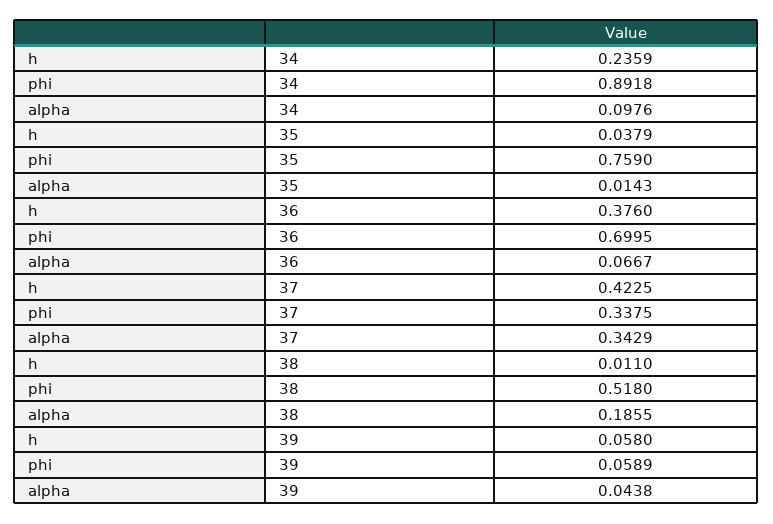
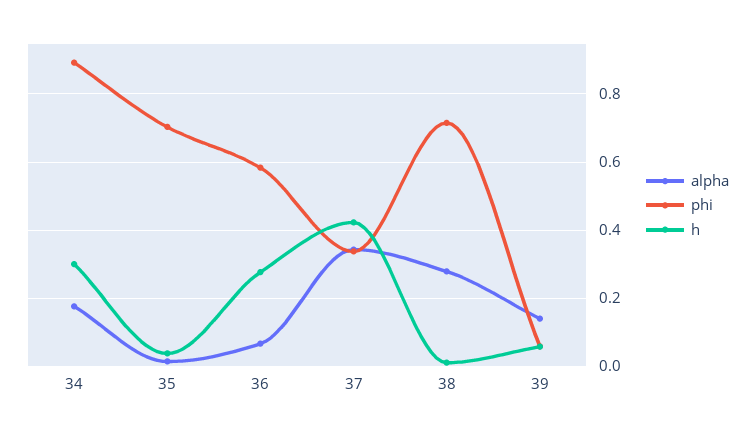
h, 34: 0.2359 -> 0.3
alpha, 34: 0.0976 -> 0.18
phi, 35: 0.759 -> 0.7
h, 36: 0.376 -> 0.28
phi, 36: 0.6995 -> 0.58
phi, 38: 0.518 -> 0.72
alpha, 38: 0.1855 -> 0.28
alpha, 39: 0.0438 -> 0.14

